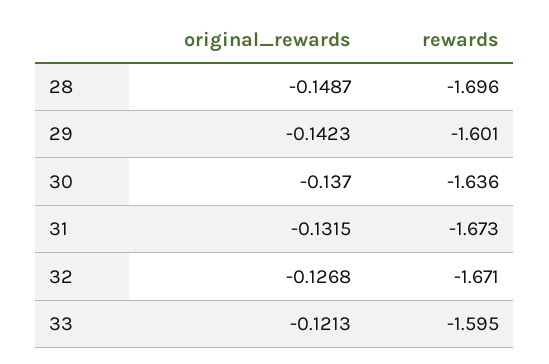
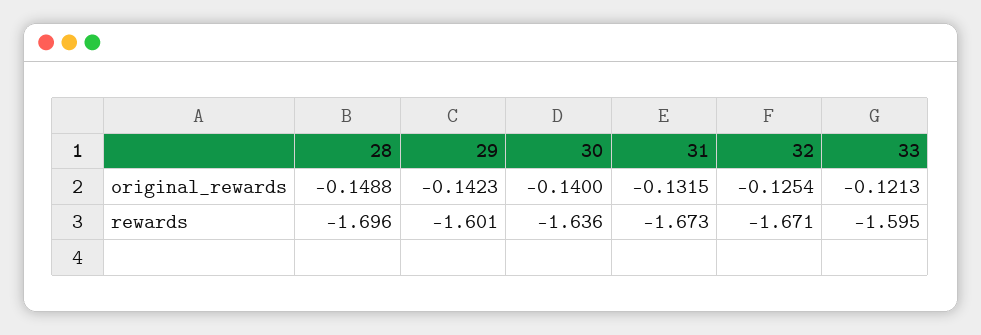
original_rewards, 28: -0.1487 -> -0.1488
original_rewards, 30: -0.137 -> -0.14
original_rewards, 32: -0.1268 -> -0.1254

